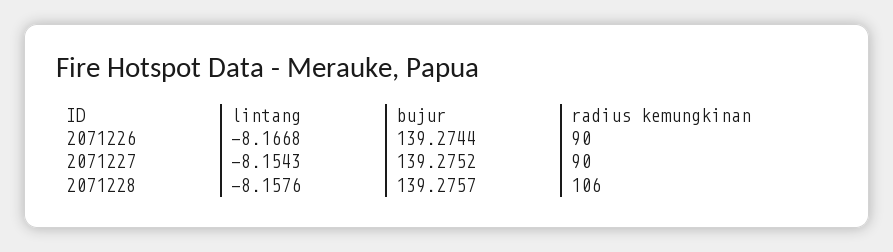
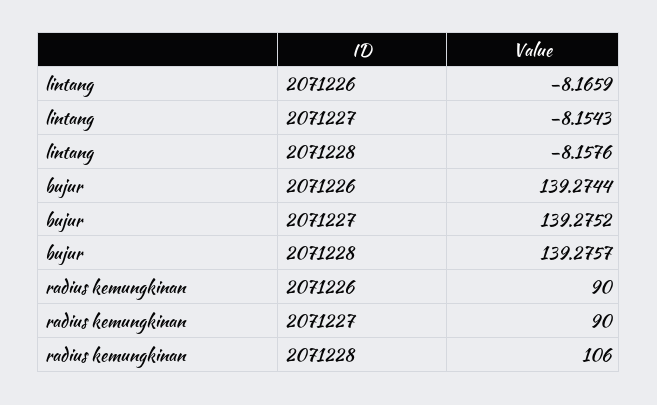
lintang, 2071226: -8.1668 -> -8.1659

